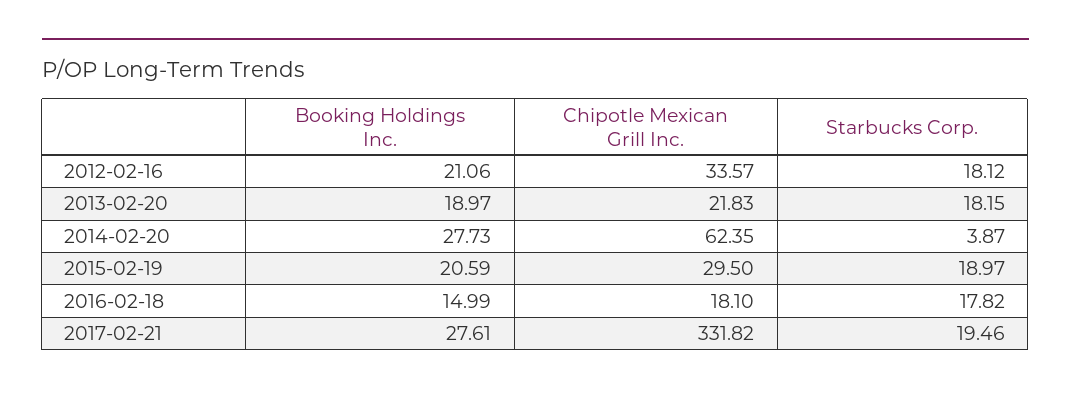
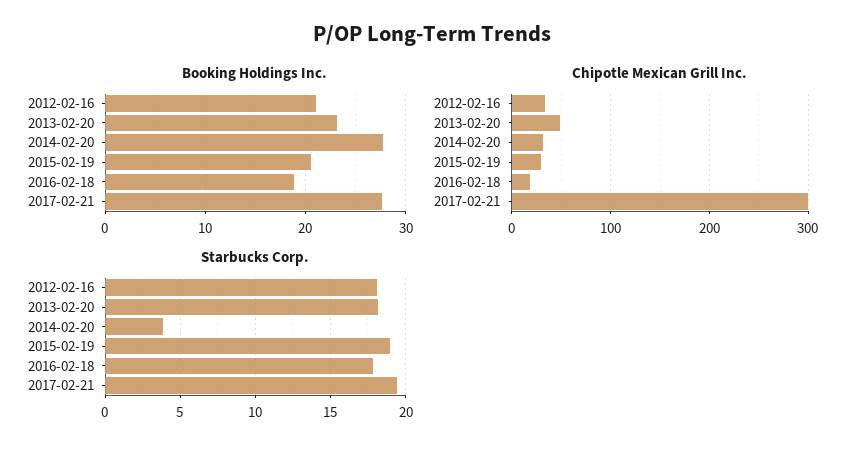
Booking Holdings Inc., 2013-02-20: 18.97 -> 23
Chipotle Mexican Grill Inc., 2013-02-20: 21.83 -> 50
Chipotle Mexican Grill Inc., 2014-02-20: 62.35 -> 30
Booking Holdings Inc., 2016-02-18: 14.99 -> 19
Chipotle Mexican Grill Inc., 2017-02-21: 331.82 -> 300

